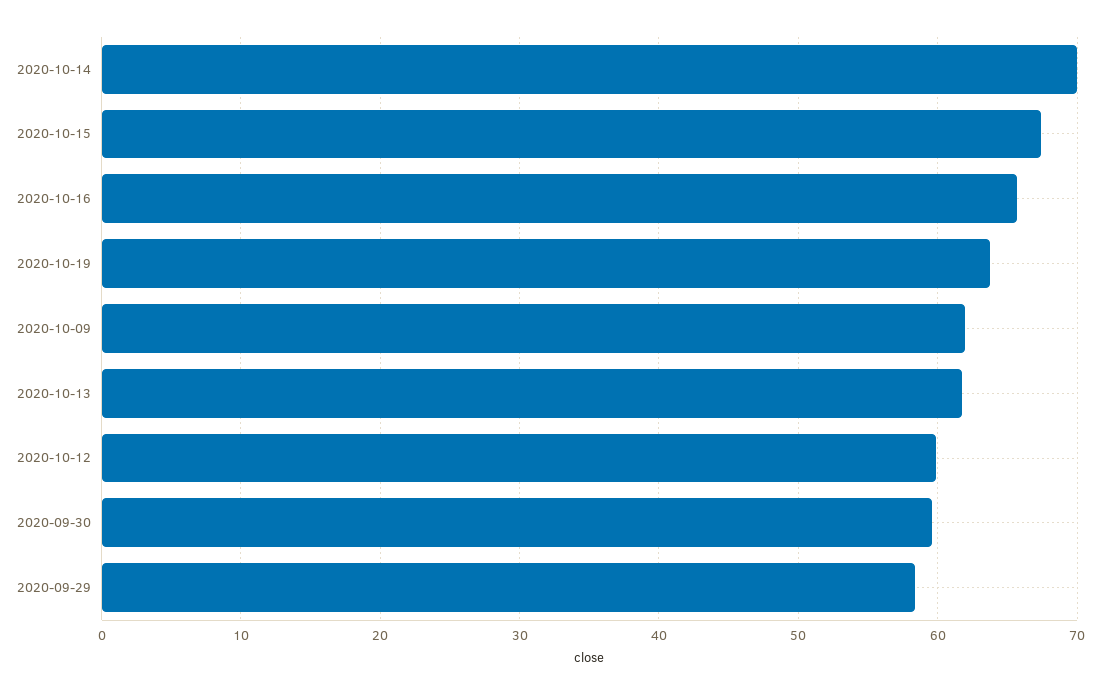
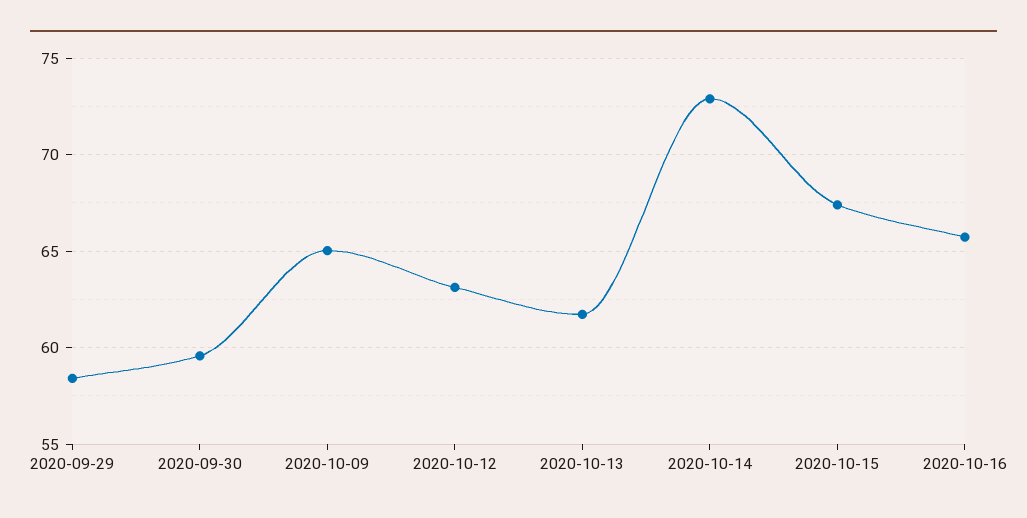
2020-10-14: 70 -> 73
2020-10-19: 64 -> none
2020-10-09: 62 -> 65
2020-10-12: 60 -> 63

